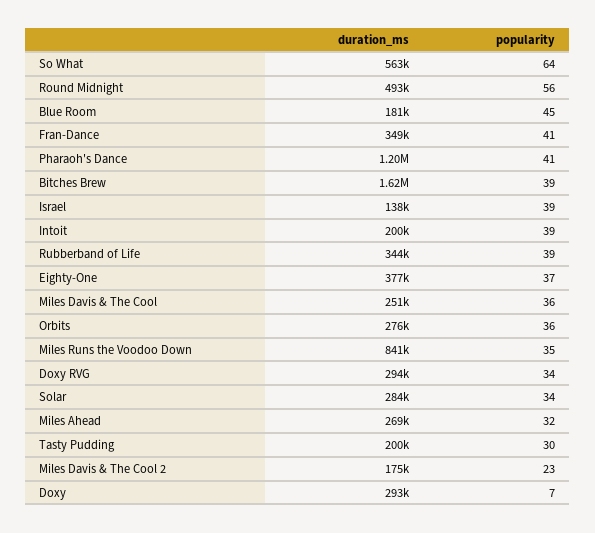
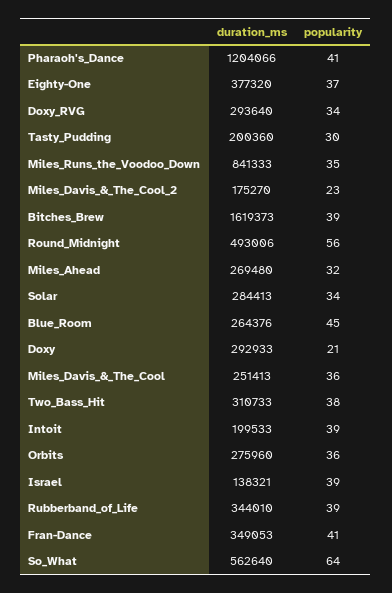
duration_ms, Blue Room: 181000 -> 264376
popularity, Doxy: 7 -> 21
duration_ms, Two_Bass_Hit: none -> 310733
popularity, Two_Bass_Hit: none -> 38

